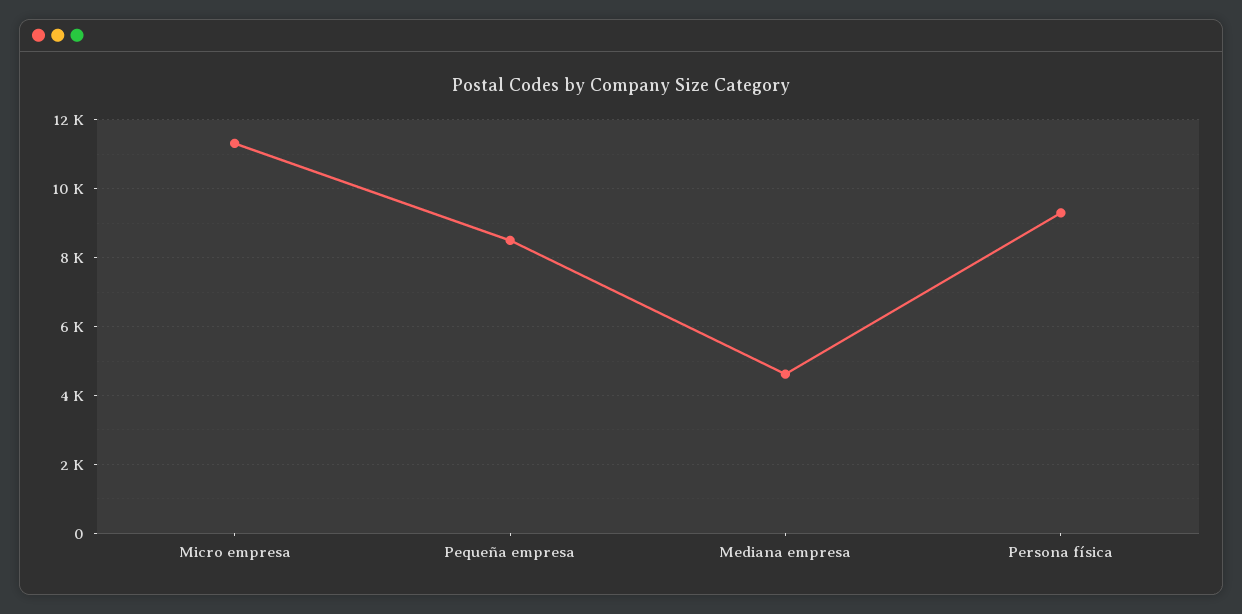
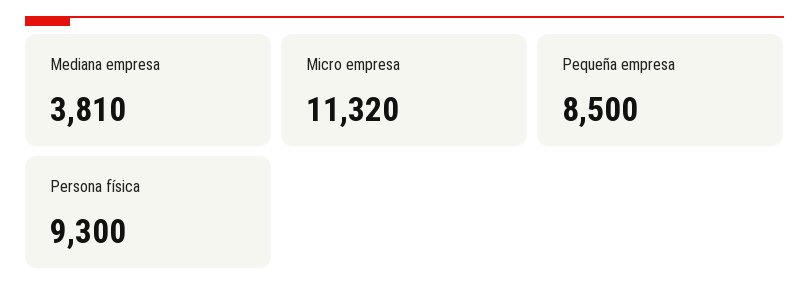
Mediana empresa: 4600 -> 3810

